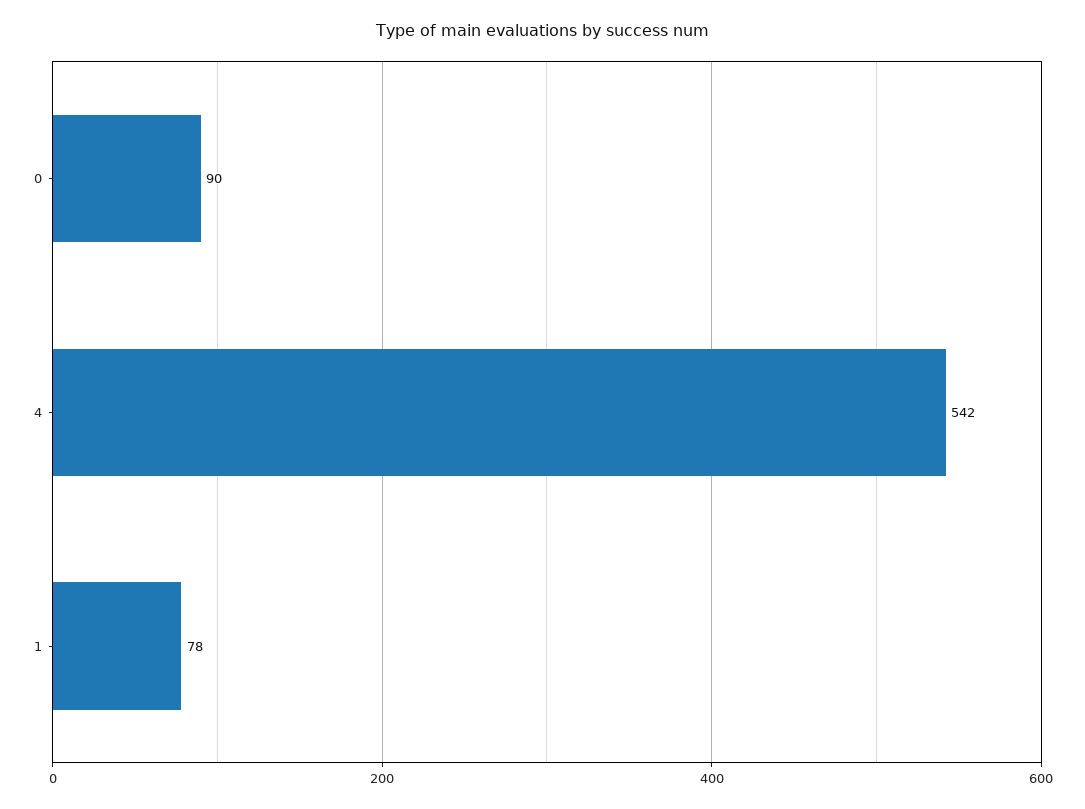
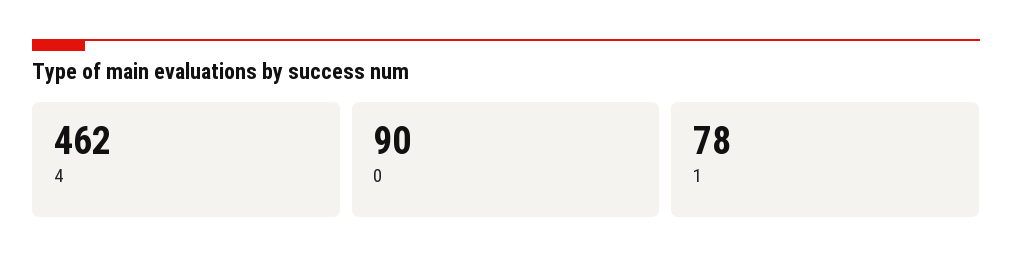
4: 542 -> 462

